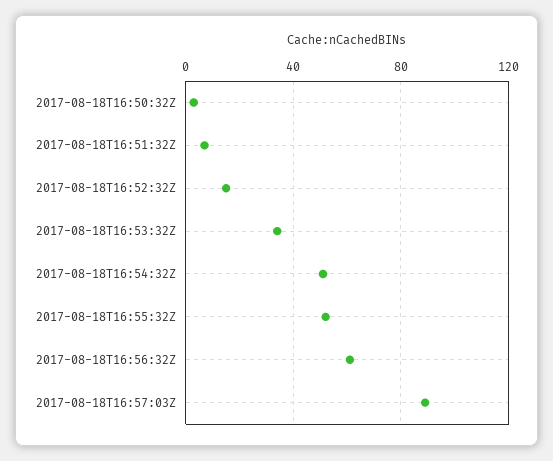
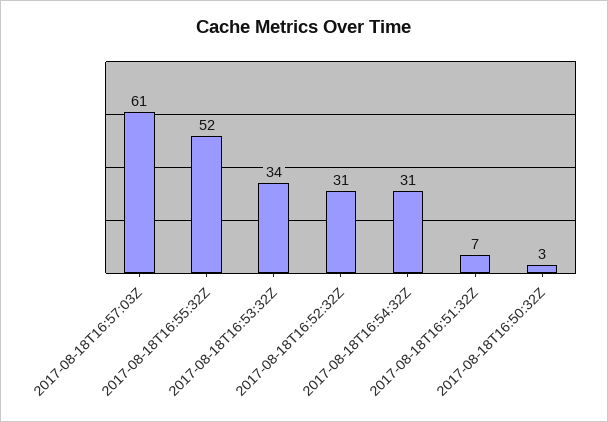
2017-08-18T16:52:32Z: 15 -> 31
2017-08-18T16:54:32Z: 50 -> 31
2017-08-18T16:56:32Z: 60 -> none
2017-08-18T16:57:03Z: 90 -> 61

